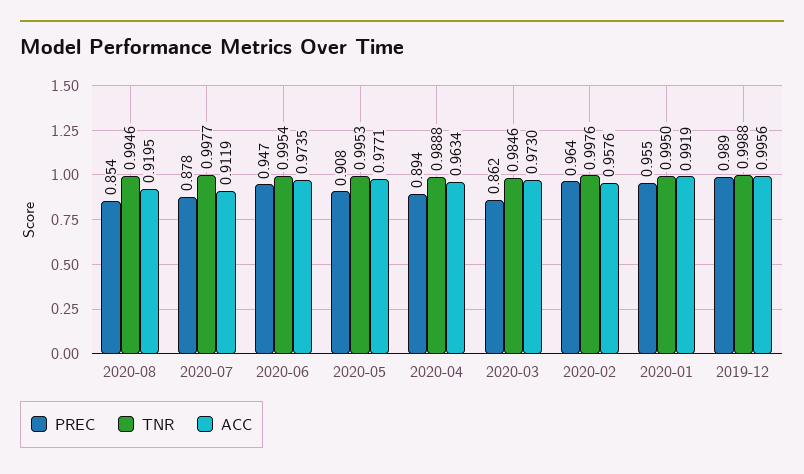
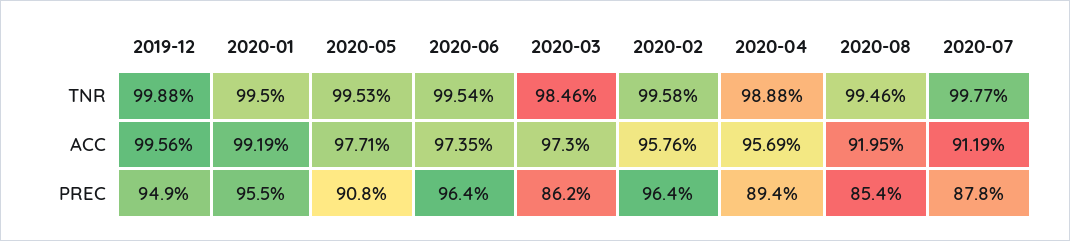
PREC, 2020-06: 0.947 -> 0.964
ACC, 2020-04: 0.9634 -> 0.9569
TNR, 2020-02: 0.9976 -> 0.9958
PREC, 2019-12: 0.989 -> 0.949

